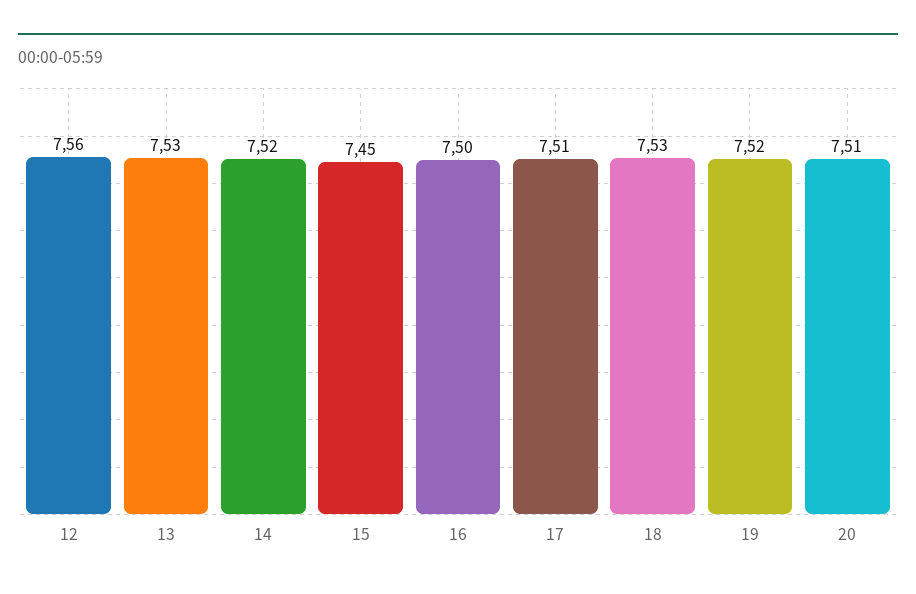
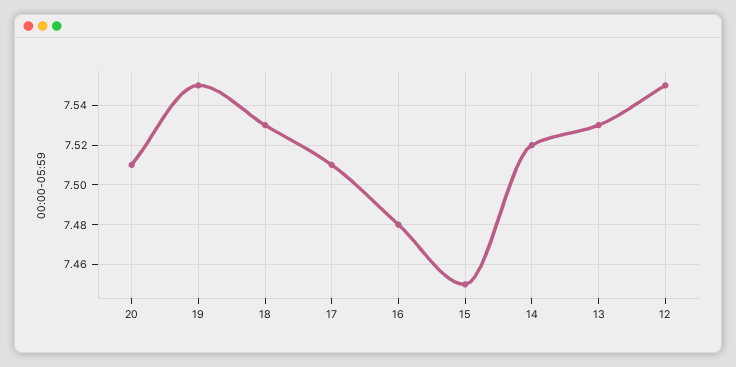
12: 7.56 -> 7.55
16: 7.5 -> 7.48
19: 7.52 -> 7.55

